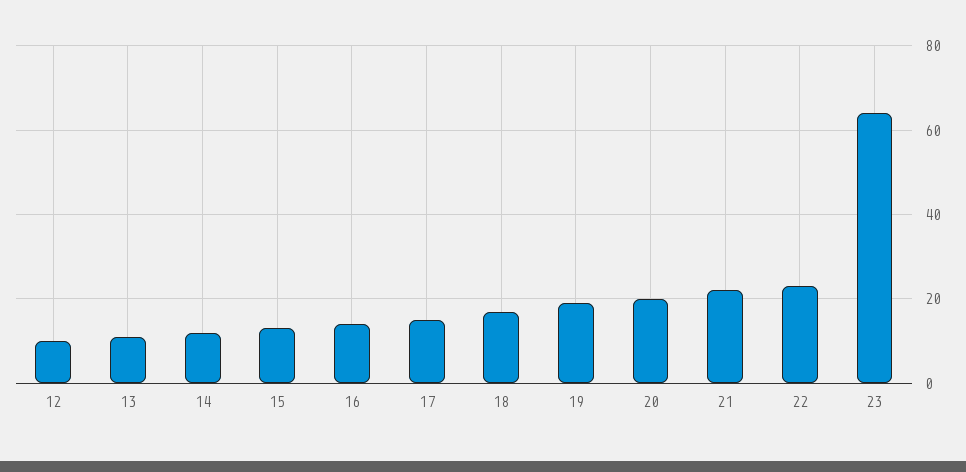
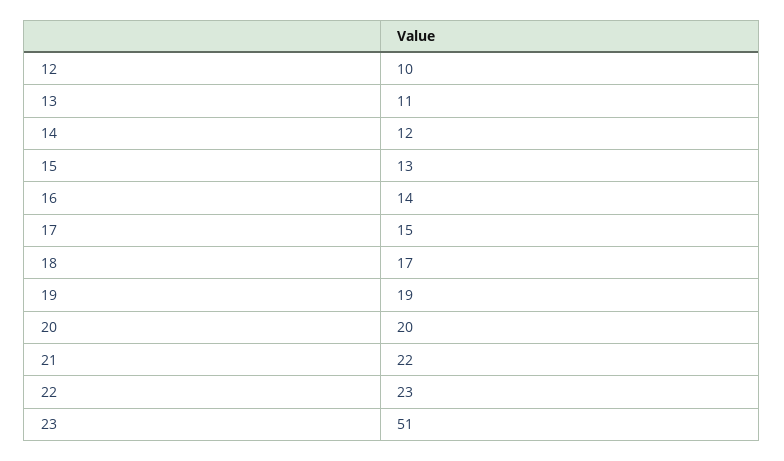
23: 65 -> 51

